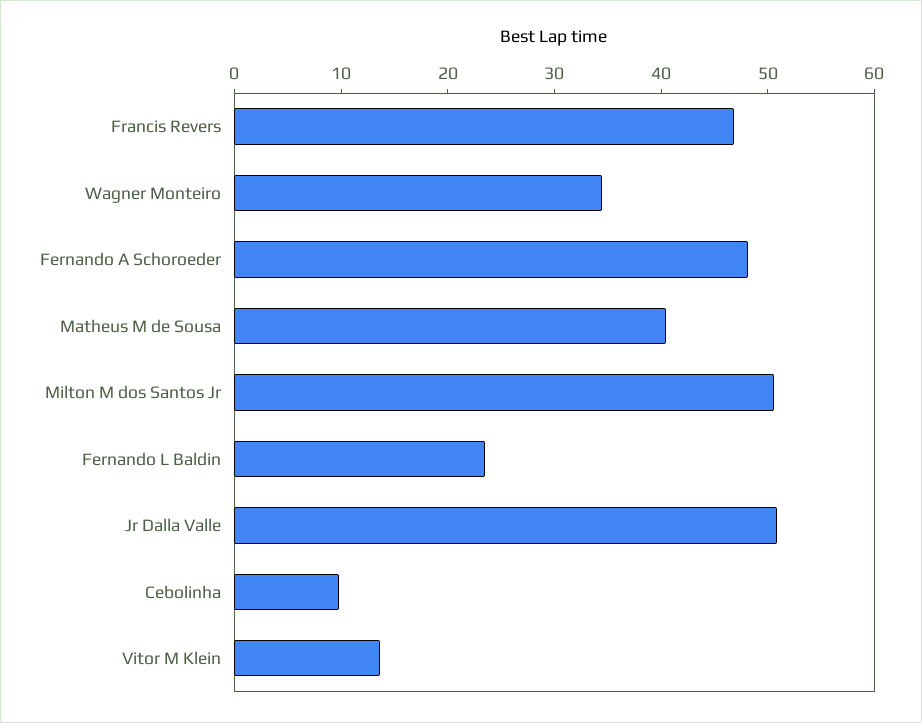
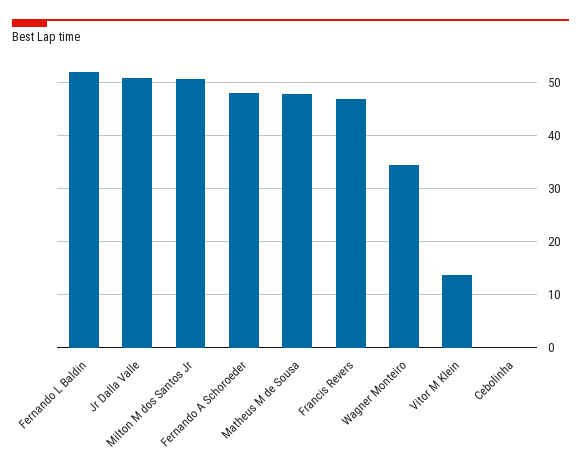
Matheus M de Sousa: 40 -> 48
Fernando L Baldin: 24 -> 52
Cebolinha: 10 -> 0

